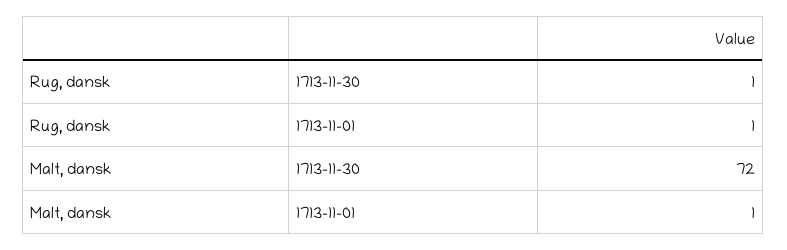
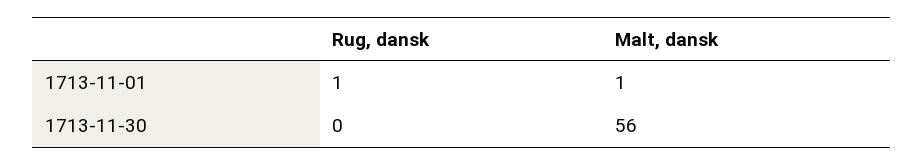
Rug, dansk, 1713-11-30: 1 -> 0
Malt, dansk, 1713-11-30: 72 -> 56

